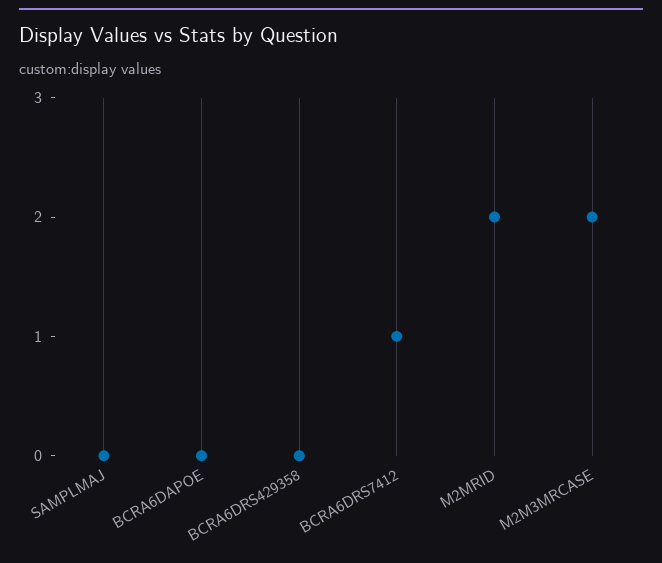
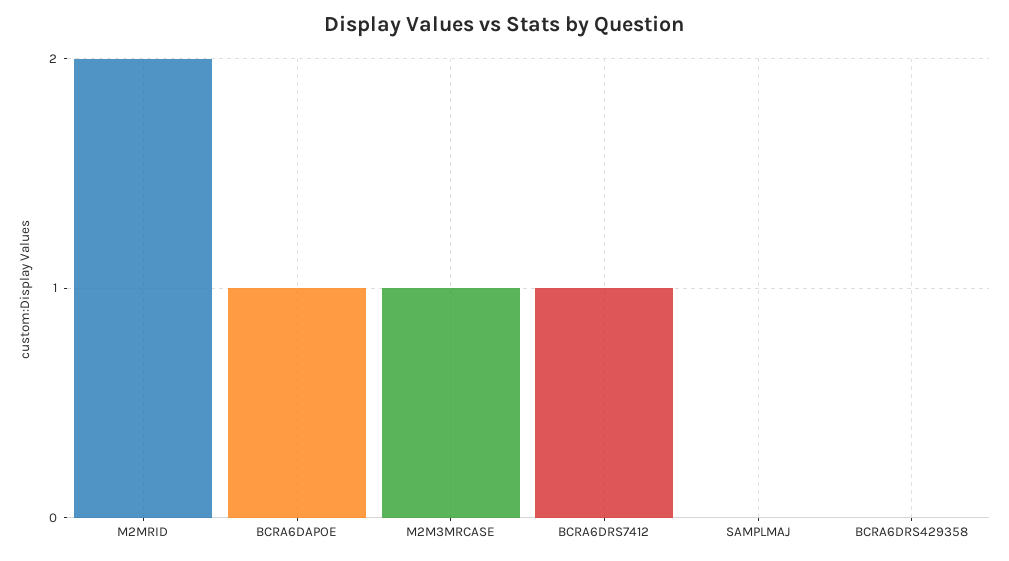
BCRA6DAPOE: 0 -> 1
M2M3MRCASE: 2 -> 1

